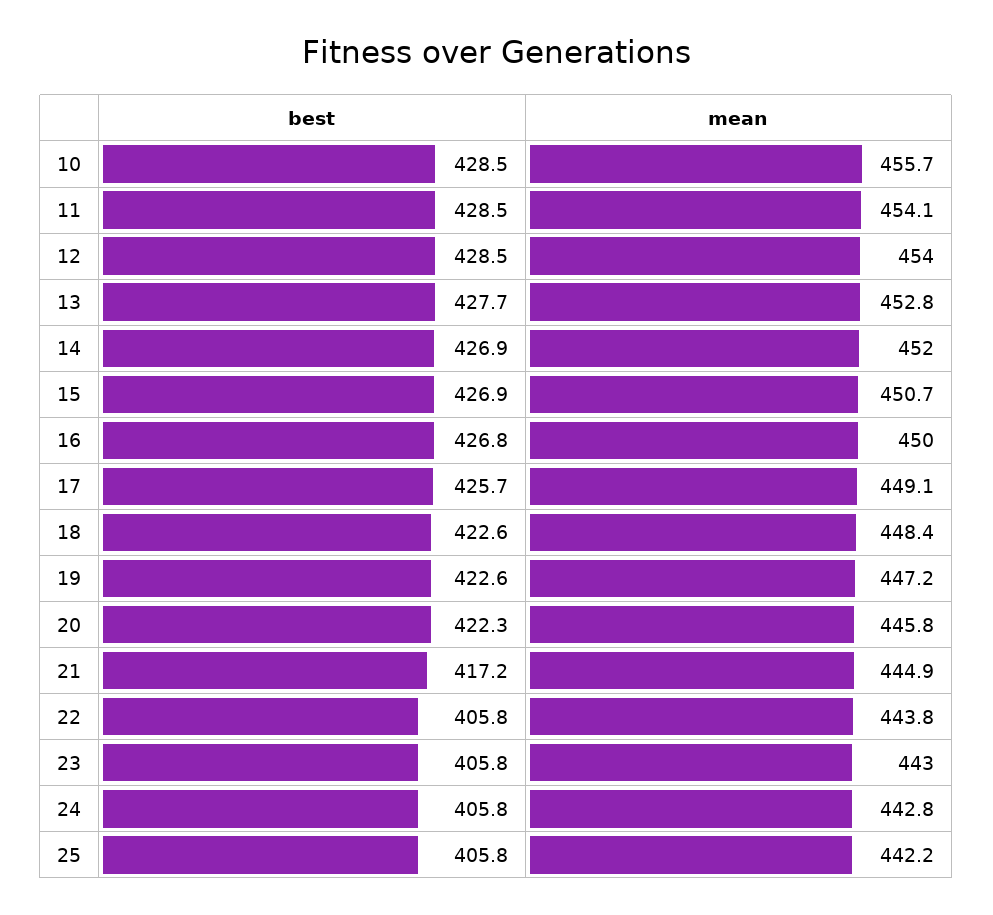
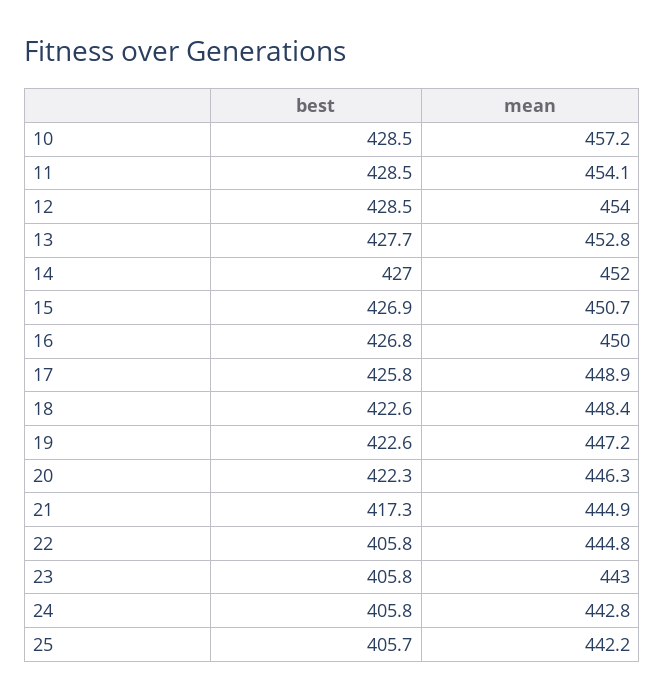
mean, 10: 455.7 -> 457.2
best, 14: 426.9 -> 427
best, 17: 425.7 -> 425.8
mean, 17: 449.1 -> 448.9
mean, 20: 445.8 -> 446.3
best, 21: 417.2 -> 417.3
mean, 22: 443.8 -> 444.8
best, 25: 405.8 -> 405.7

